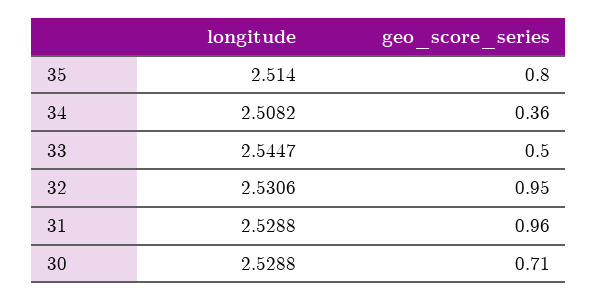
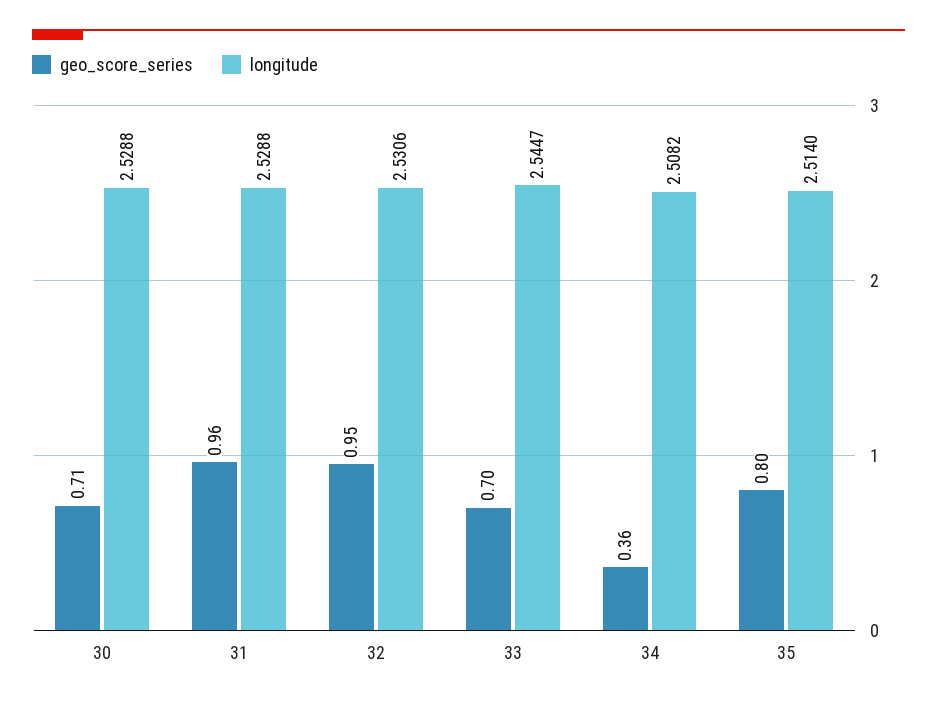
geo_score_series, 33: 0.5 -> 0.7

